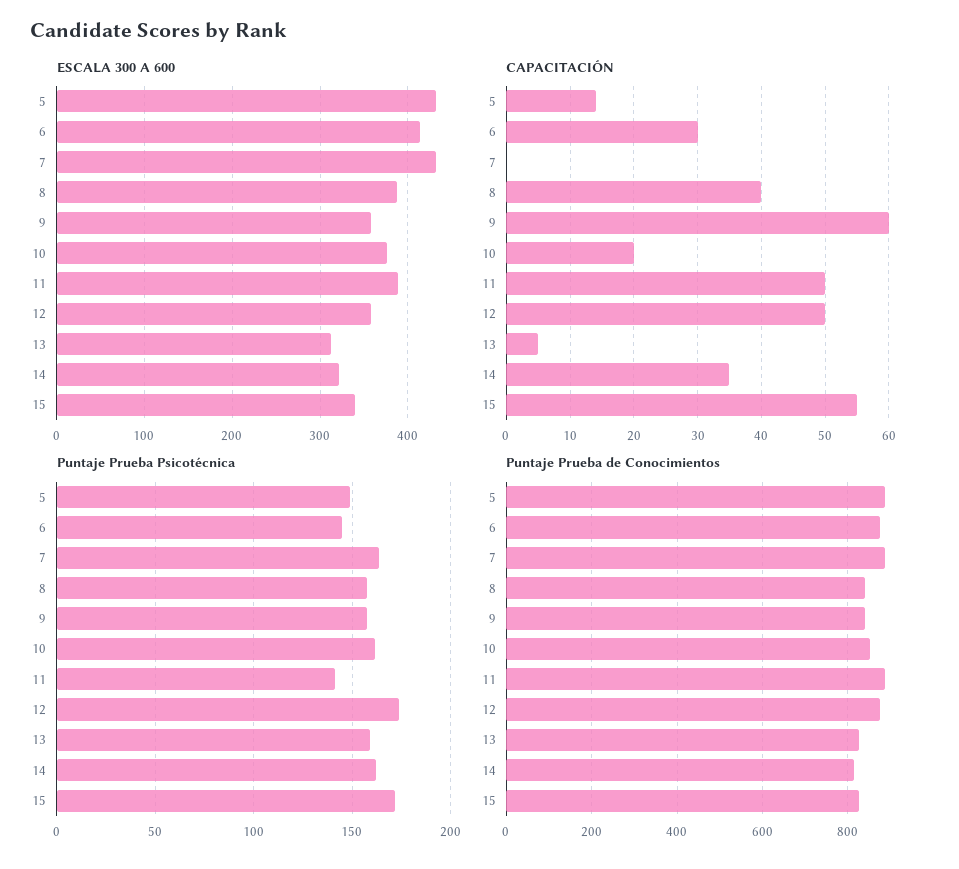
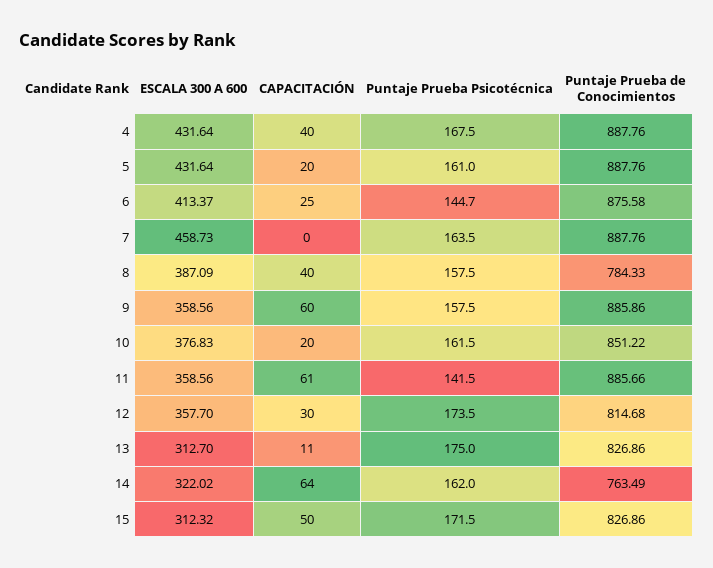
ESCALA 300 A 600, 7: 430 -> 458.73
ESCALA 300 A 600, 11: 390 -> 358.56
ESCALA 300 A 600, 15: 340 -> 312.32
CAPACITACIÓN, 5: 14 -> 20
CAPACITACIÓN, 6: 30 -> 25
CAPACITACIÓN, 11: 50 -> 61
CAPACITACIÓN, 12: 50 -> 30
CAPACITACIÓN, 13: 5 -> 11
CAPACITACIÓN, 14: 35 -> 64
CAPACITACIÓN, 15: 55 -> 50
Puntaje Prueba Psicotécnica, 5: 150 -> 161
Puntaje Prueba Psicotécnica, 13: 160 -> 175
Puntaje Prueba de Conocimientos, 8: 840 -> 784.33
Puntaje Prueba de Conocimientos, 9: 840 -> 885.86
Puntaje Prueba de Conocimientos, 12: 880 -> 814.68
Puntaje Prueba de Conocimientos, 14: 820 -> 763.49
ESCALA 300 A 600, 4: none -> 431.64
CAPACITACIÓN, 4: none -> 40
Puntaje Prueba Psicotécnica, 4: none -> 167.5
Puntaje Prueba de Conocimientos, 4: none -> 887.76

